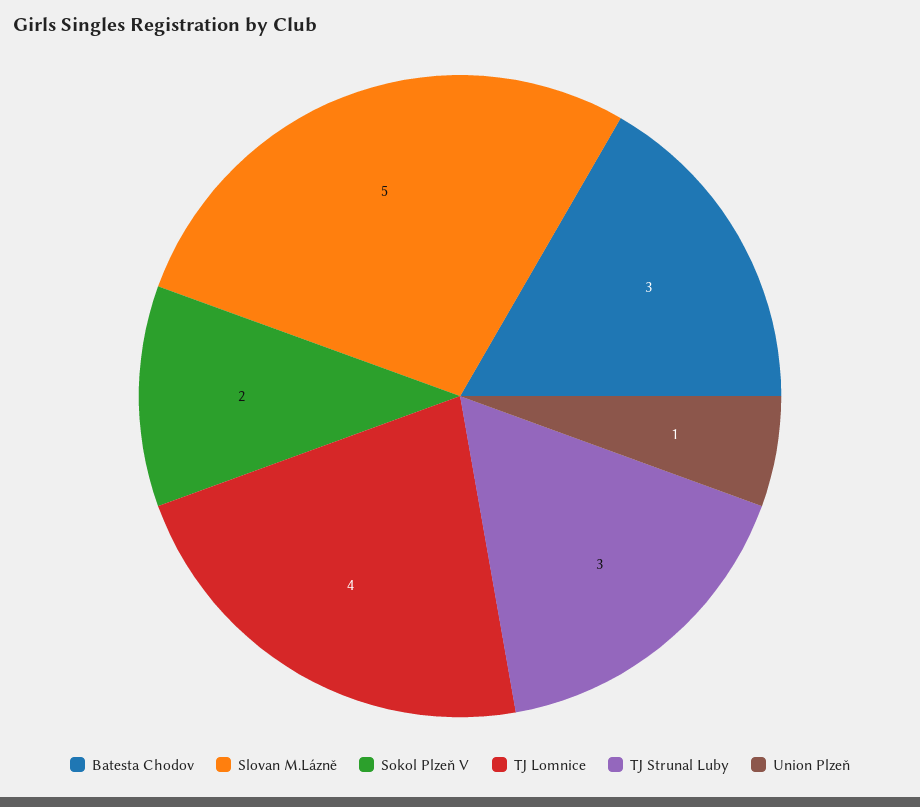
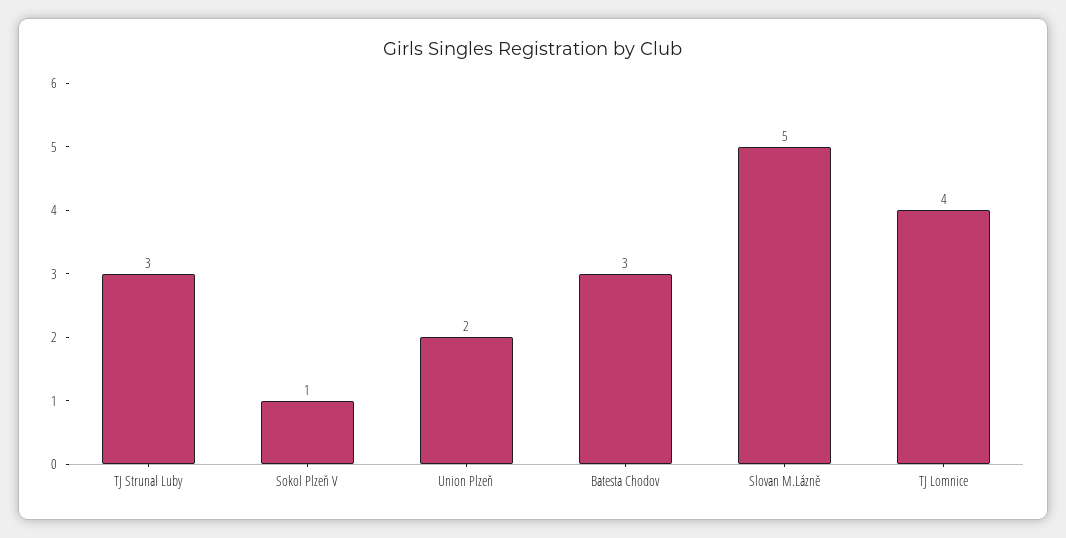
Sokol Plzeň V: 2 -> 1
Union Plzeň: 1 -> 2

